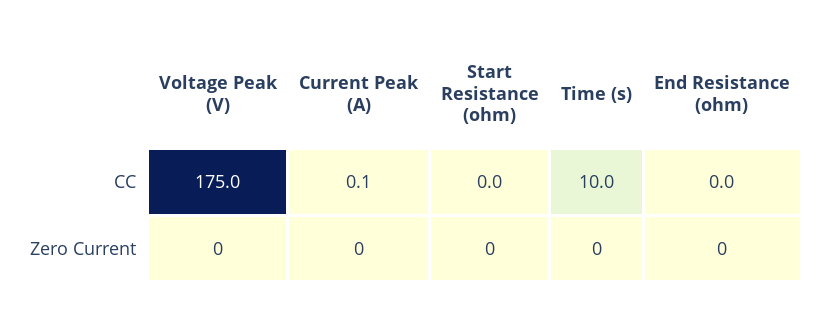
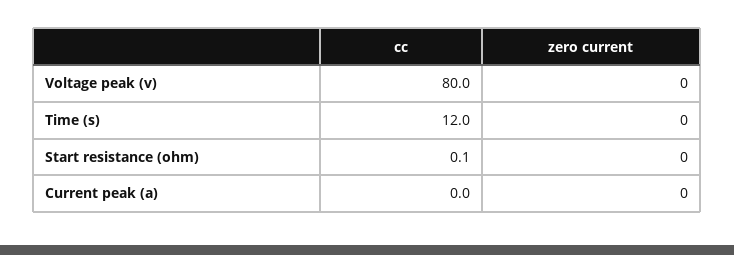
Voltage Peak (V), CC: 175 -> 80
Current Peak (A), CC: 0.1 -> 0
Start Resistance (ohm), CC: 0 -> 0.1
Time (s), CC: 10 -> 12
End Resistance (ohm), CC: 0 -> none
End Resistance (ohm), Zero Current: 0 -> none

